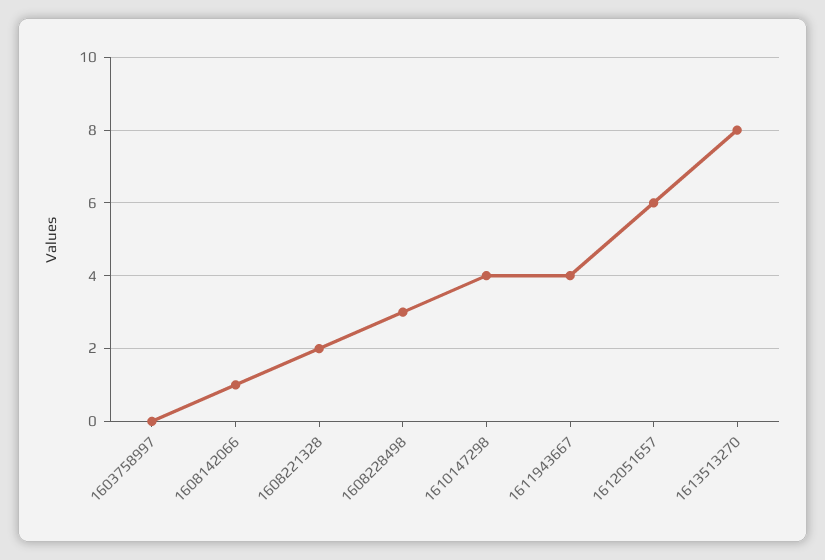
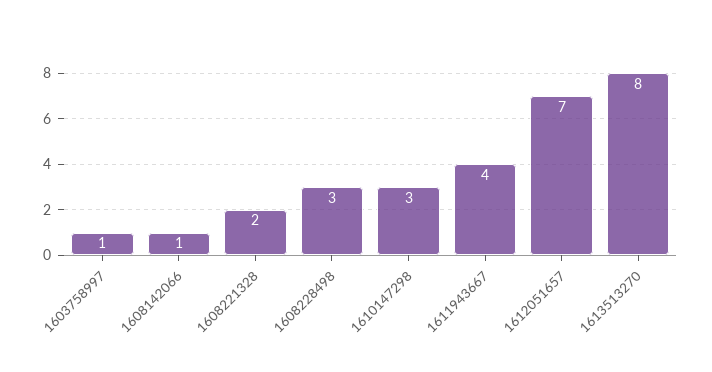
1603758997: 0 -> 1
1610147298: 4 -> 3
1612051657: 6 -> 7

